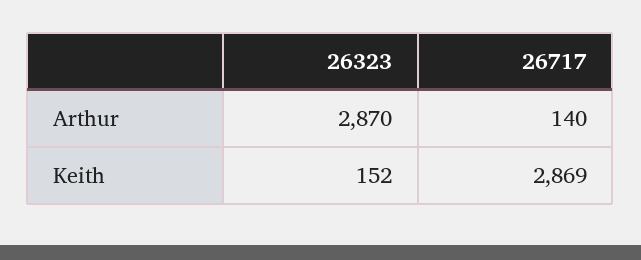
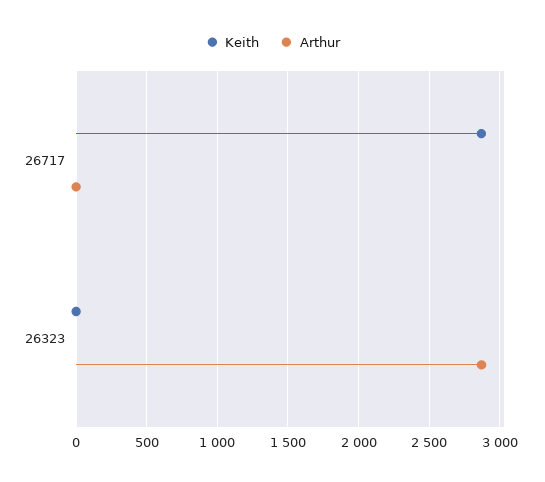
Arthur, 26717: 140 -> 0
Keith, 26323: 152 -> 0

